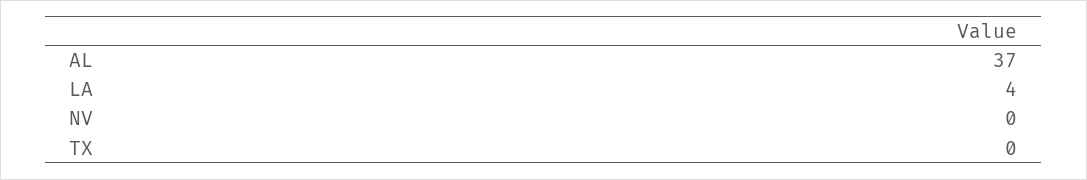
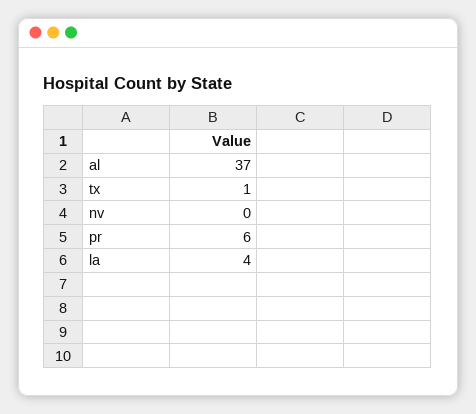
TX: 0 -> 1
pr: none -> 6

